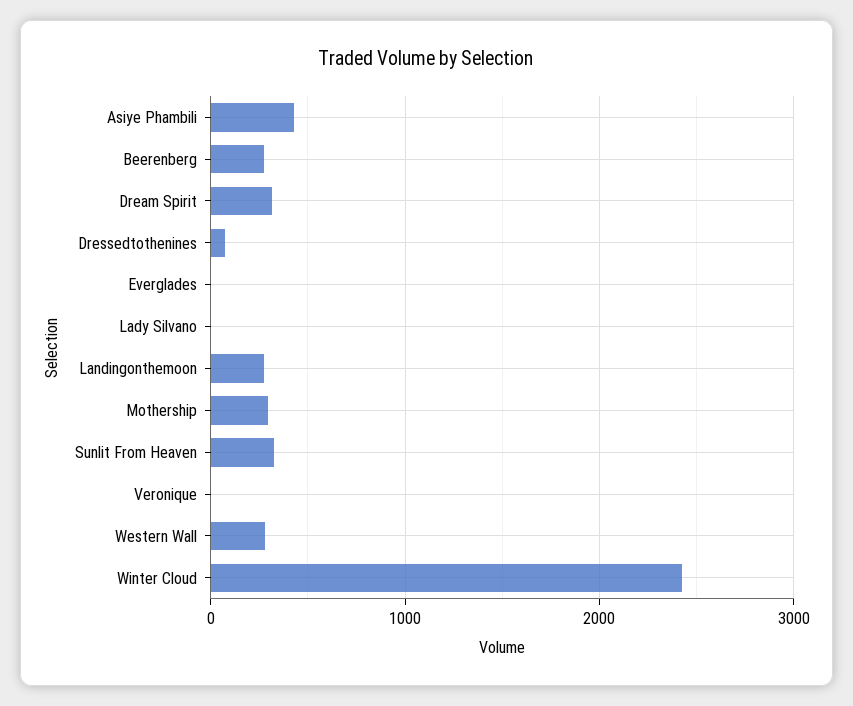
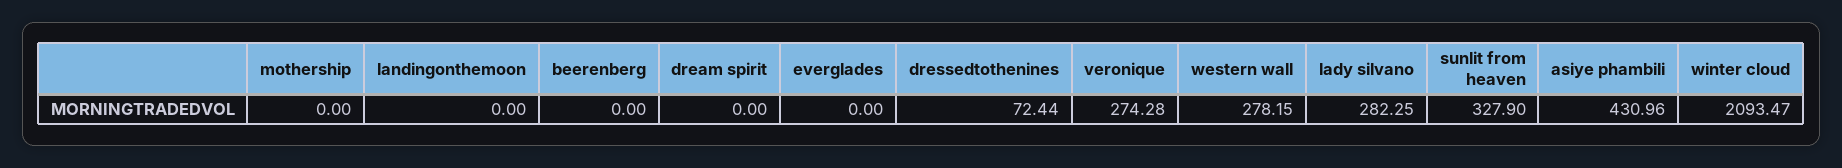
Beerenberg: 300 -> 0
Dream Spirit: 300 -> 0
Lady Silvano: 0 -> 282.25
Landingonthemoon: 300 -> 0
Mothership: 300 -> 0
Veronique: 0 -> 274.28
Winter Cloud: 2400 -> 2093.47

